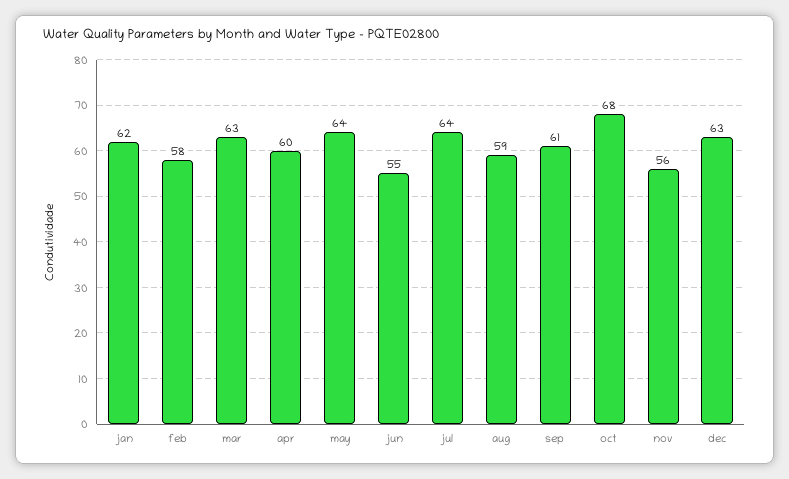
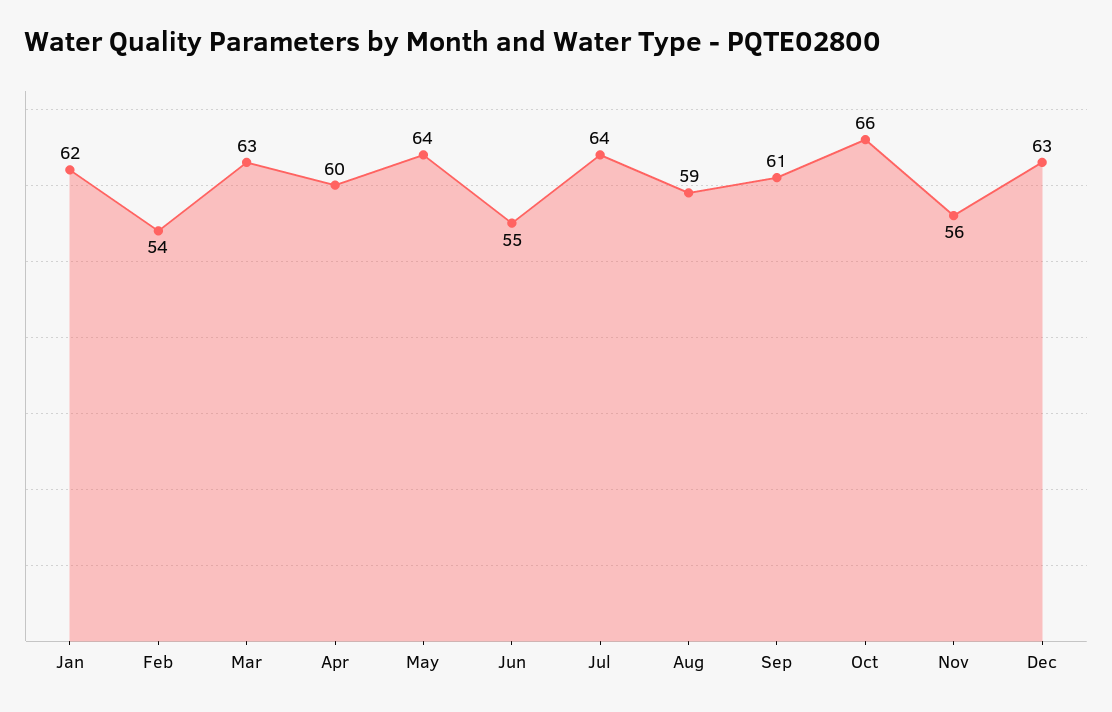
feb: 58 -> 54
oct: 68 -> 66

